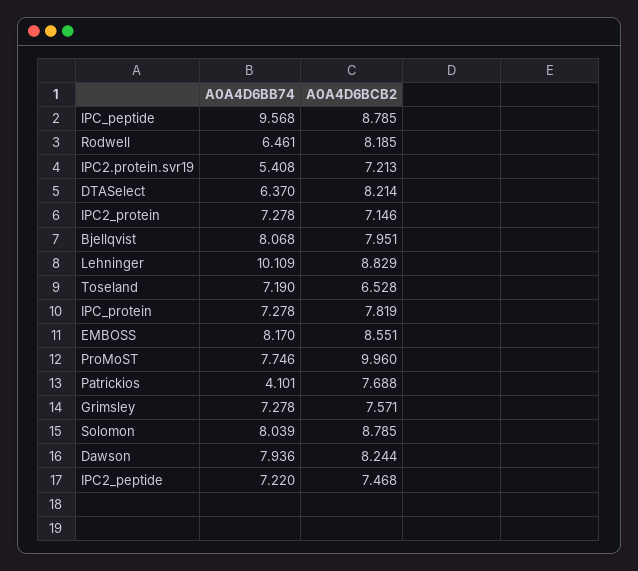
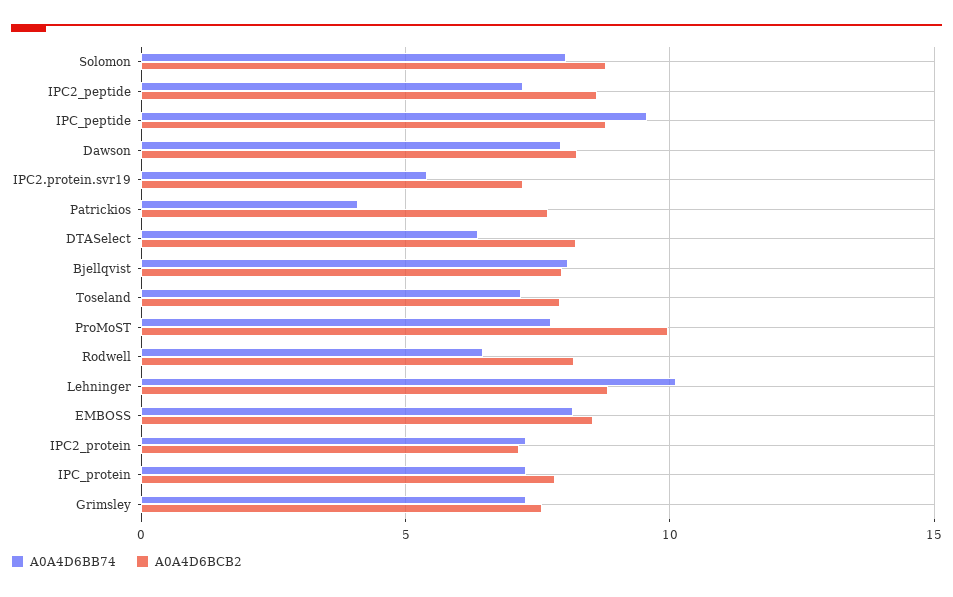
A0A4D6BCB2, Toseland: 6.528 -> 8
A0A4D6BCB2, IPC2_peptide: 7.468 -> 8.5

